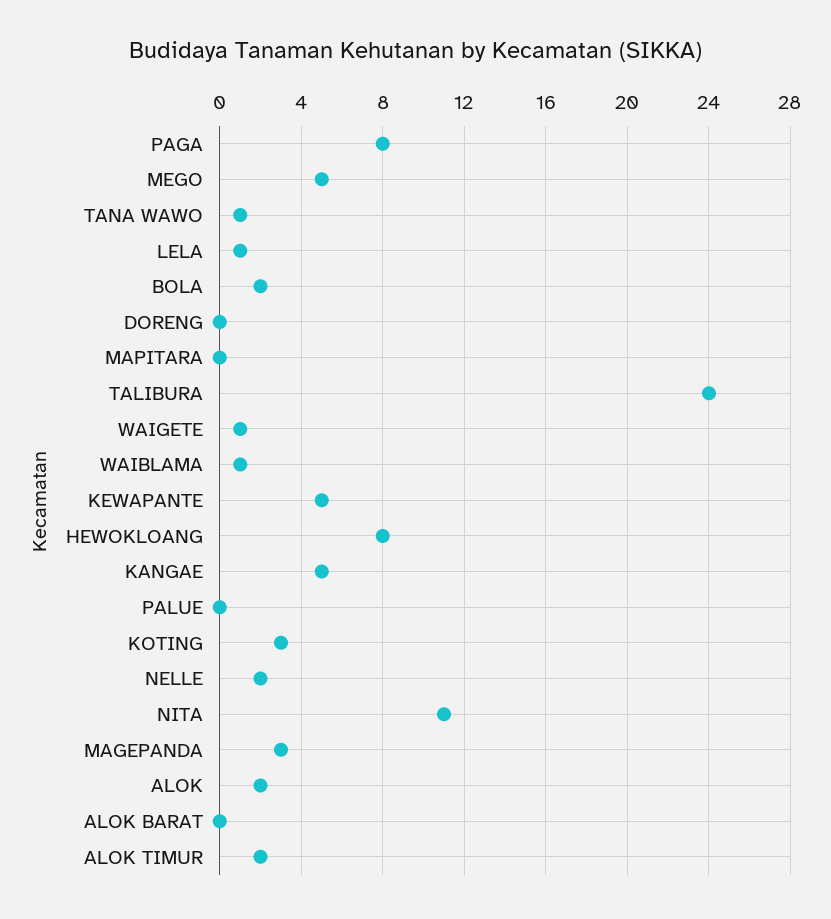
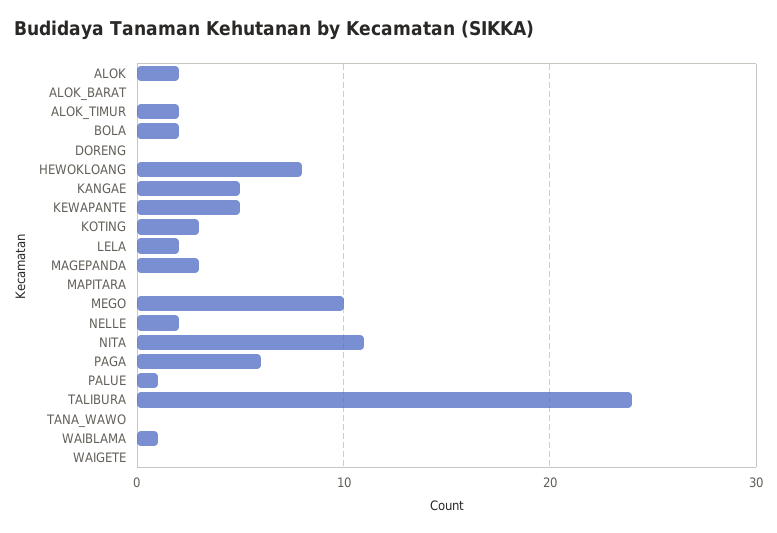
PAGA: 8 -> 6
MEGO: 5 -> 10
TANA WAWO: 1 -> 0
LELA: 1 -> 2
WAIGETE: 1 -> 0
PALUE: 0 -> 1

